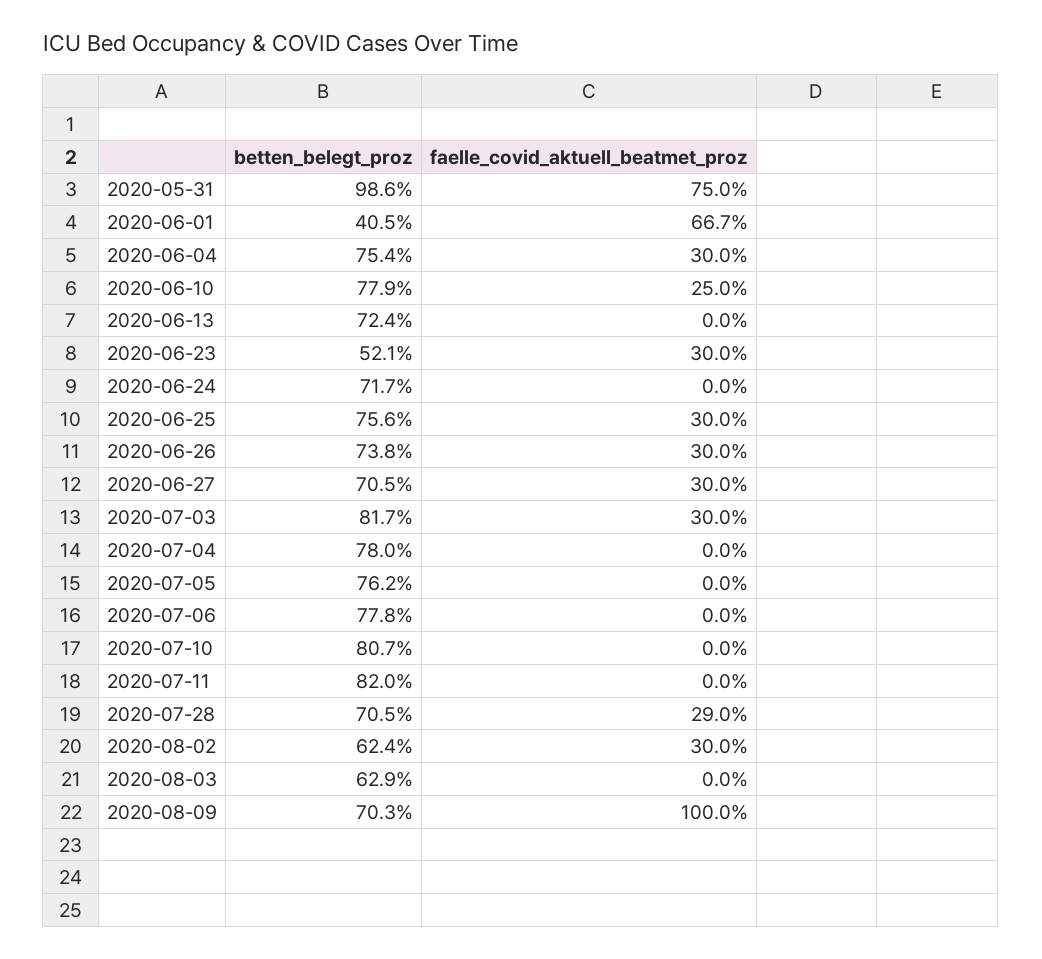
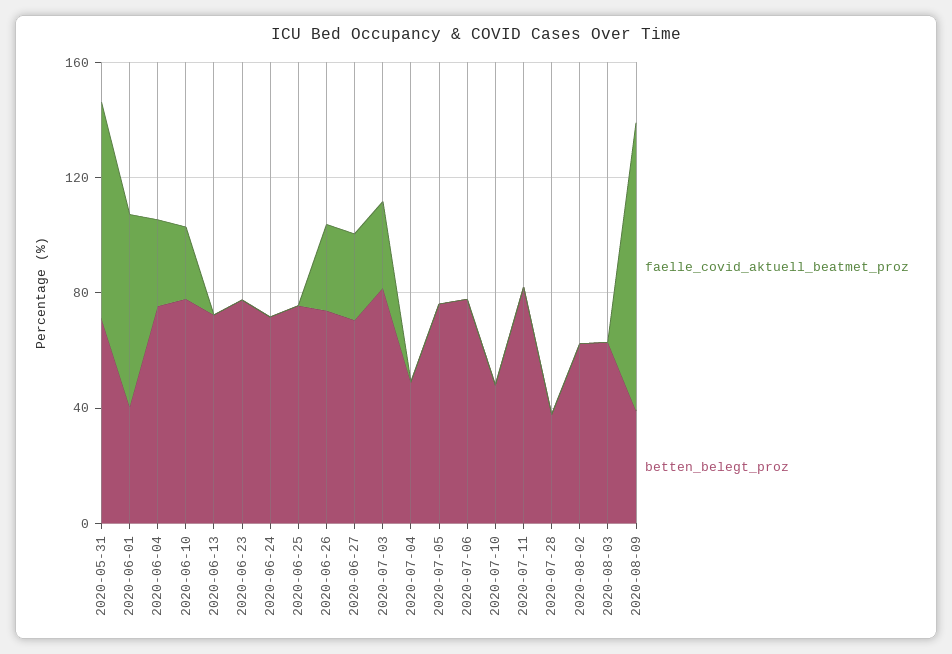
betten_belegt_proz, 2020-05-31: 98.6 -> 70
betten_belegt_proz, 2020-06-23: 52.1 -> 80
faelle_covid_aktuell_beatmet_proz, 2020-06-23: 30 -> 0
faelle_covid_aktuell_beatmet_proz, 2020-06-25: 30 -> 0
betten_belegt_proz, 2020-07-04: 78 -> 50
betten_belegt_proz, 2020-07-10: 80.7 -> 50
betten_belegt_proz, 2020-07-28: 70.5 -> 40
faelle_covid_aktuell_beatmet_proz, 2020-07-28: 29 -> 0
faelle_covid_aktuell_beatmet_proz, 2020-08-02: 30 -> 0
betten_belegt_proz, 2020-08-09: 70.3 -> 40

